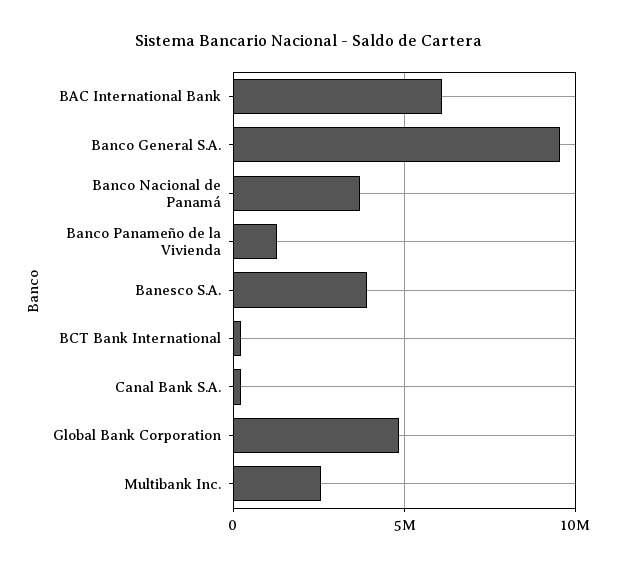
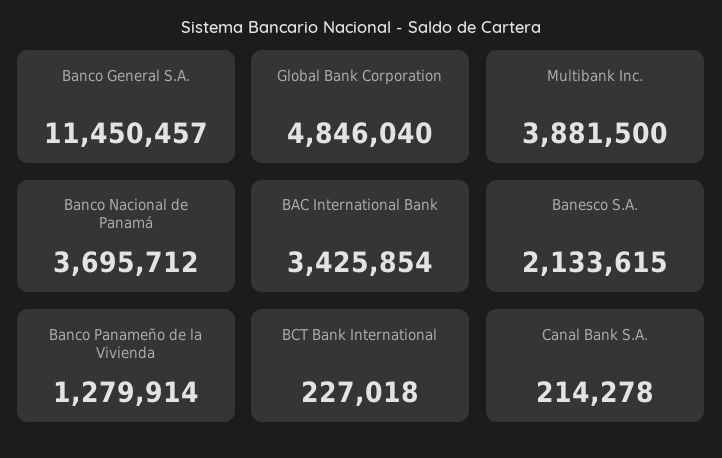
BAC International Bank: 6000000 -> 3425854
Banco General S.A.: 9500000 -> 11450457
Banesco S.A.: 4000000 -> 2133615
Multibank Inc.: 2500000 -> 3881500

